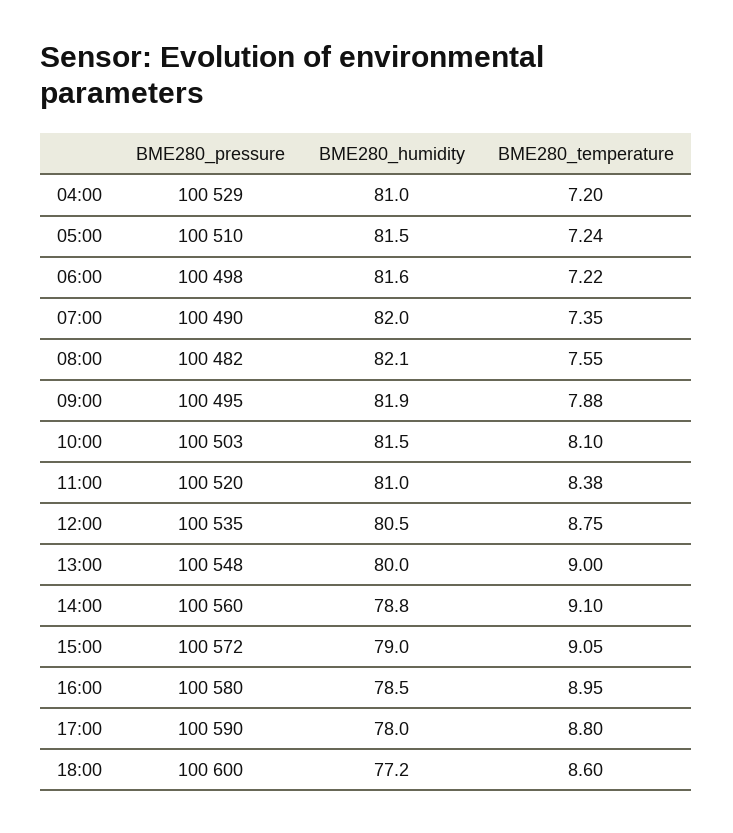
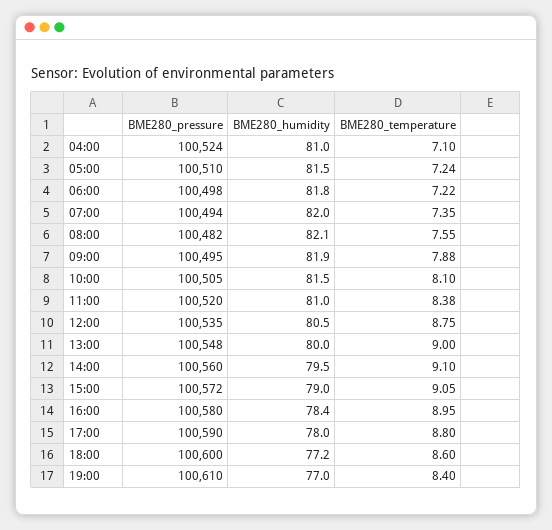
BME280_pressure, 04:00: 100529 -> 100524
BME280_temperature, 04:00: 7.2 -> 7.1
BME280_humidity, 06:00: 81.6 -> 81.8
BME280_pressure, 07:00: 100490 -> 100494
BME280_pressure, 10:00: 100503 -> 100505
BME280_humidity, 14:00: 78.8 -> 79.5
BME280_humidity, 16:00: 78.5 -> 78.4
BME280_pressure, 19:00: none -> 100610
BME280_humidity, 19:00: none -> 77
BME280_temperature, 19:00: none -> 8.4

